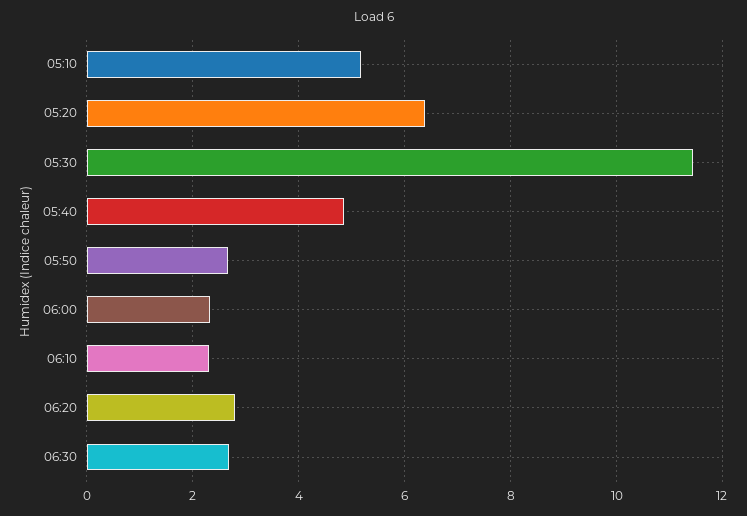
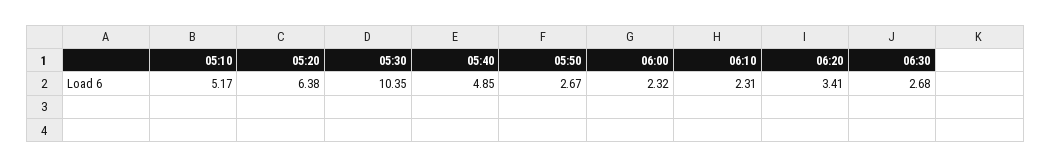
05:30: 11.4 -> 10.35
06:20: 2.8 -> 3.41

